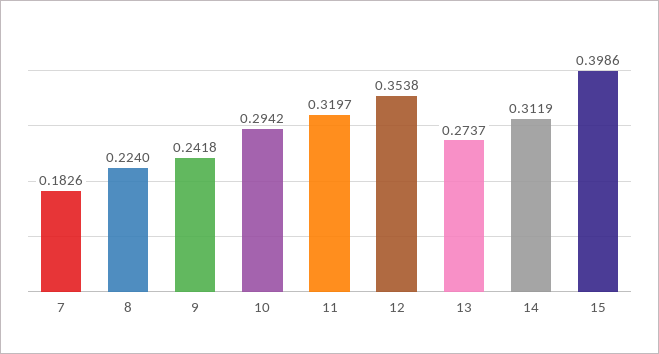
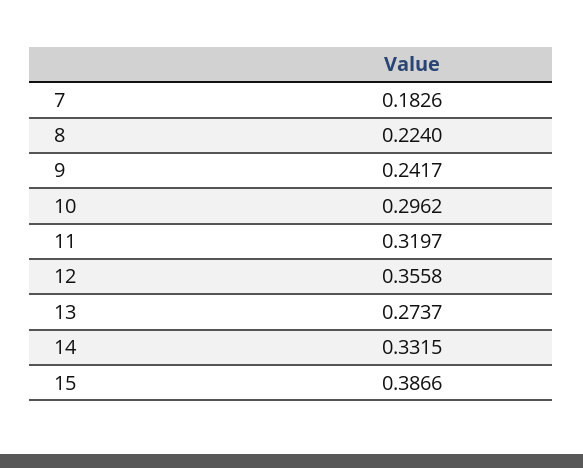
9: 0.2418 -> 0.2417
10: 0.2942 -> 0.2962
12: 0.3538 -> 0.3558
14: 0.3119 -> 0.3315
15: 0.3986 -> 0.3866

